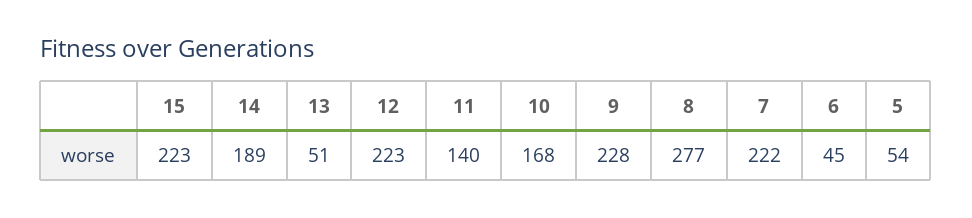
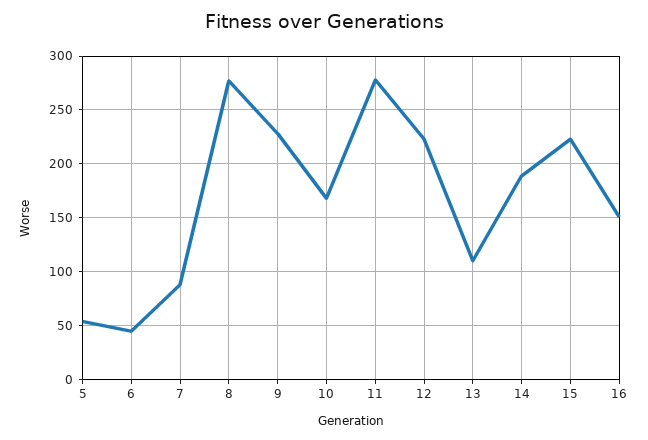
13: 51 -> 110
11: 140 -> 280
7: 222 -> 90
16: none -> 150

